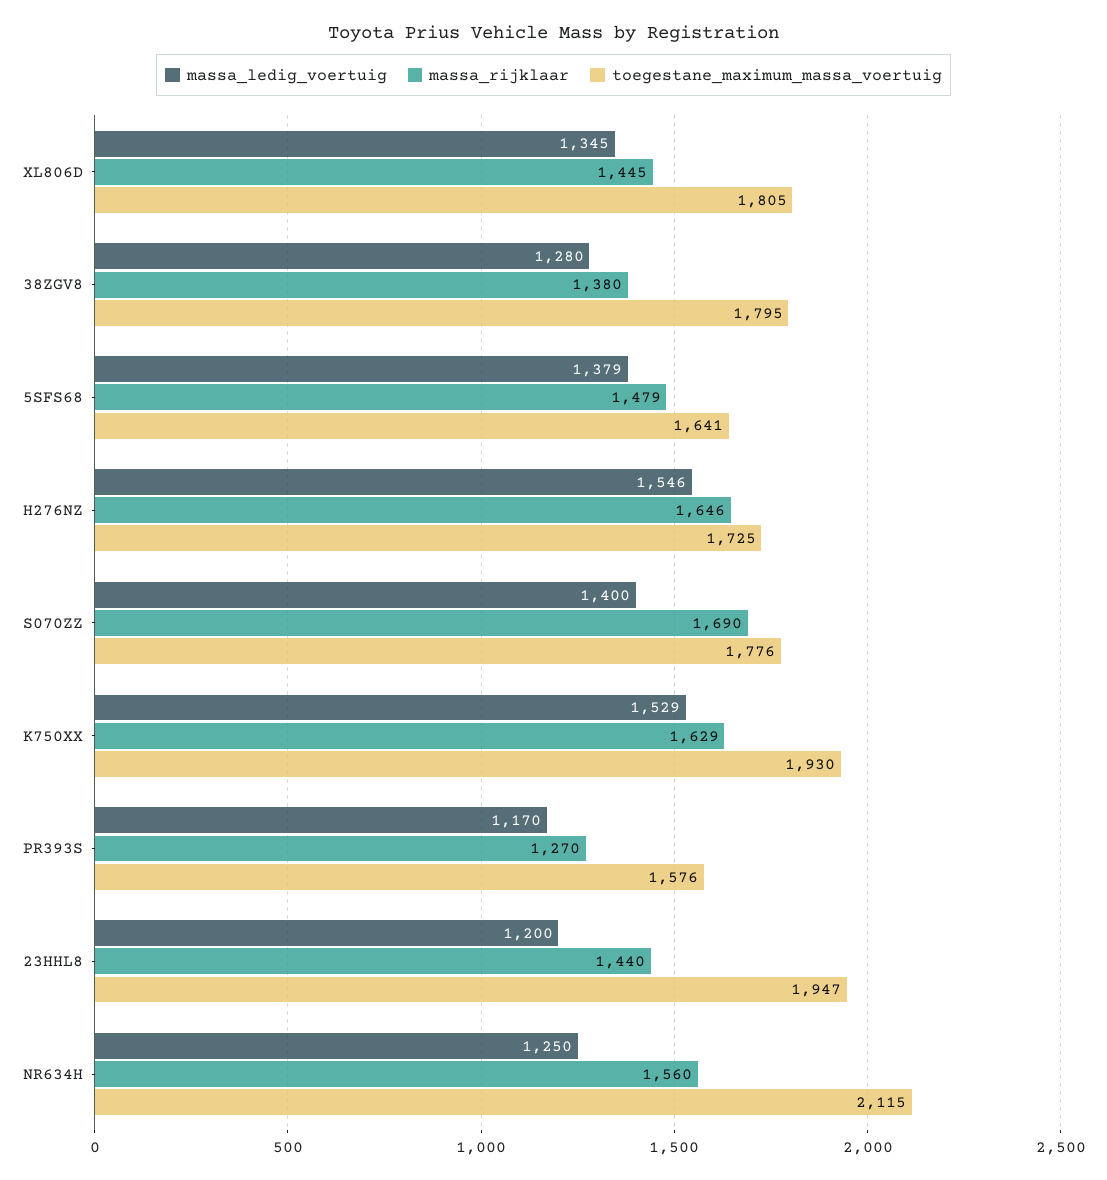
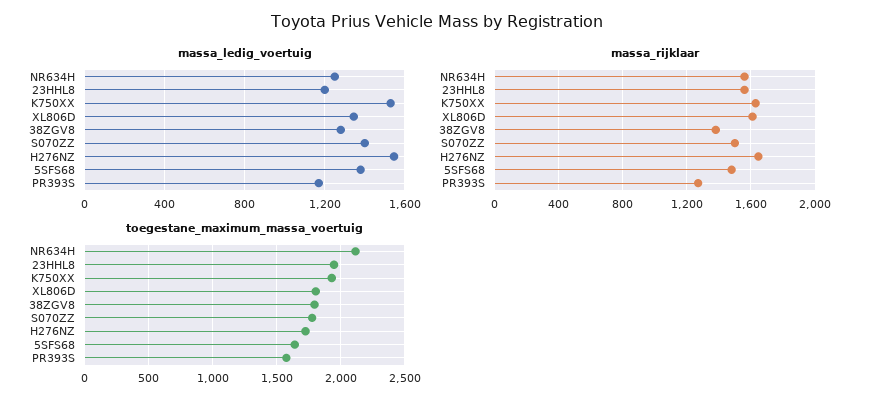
massa_rijklaar, XL806D: 1445 -> 1600
massa_rijklaar, S070ZZ: 1690 -> 1500
massa_rijklaar, 23HHL8: 1440 -> 1550

